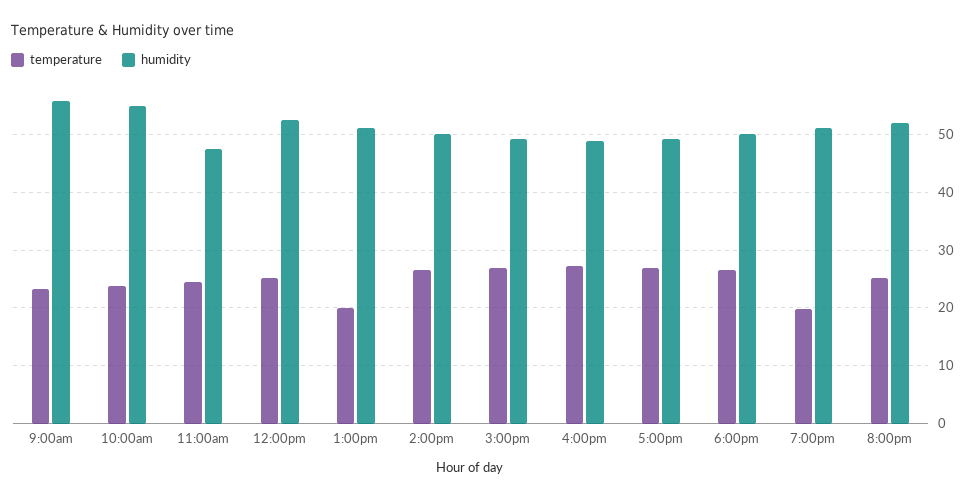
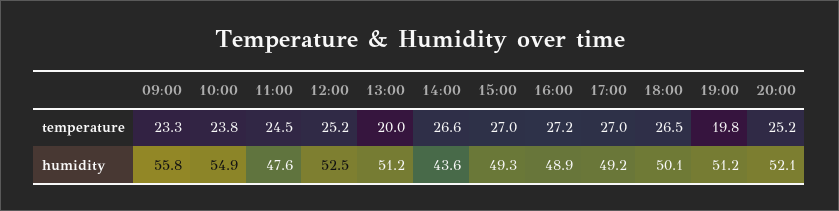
humidity, 2:00pm: 50 -> 43.6

